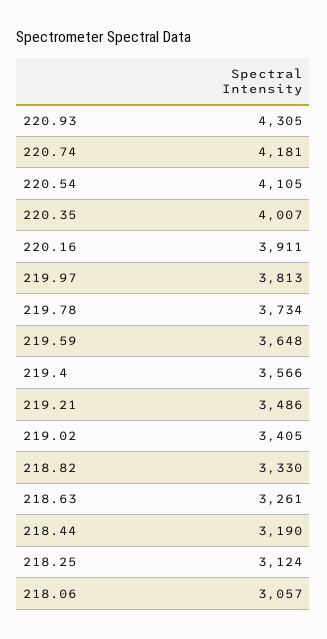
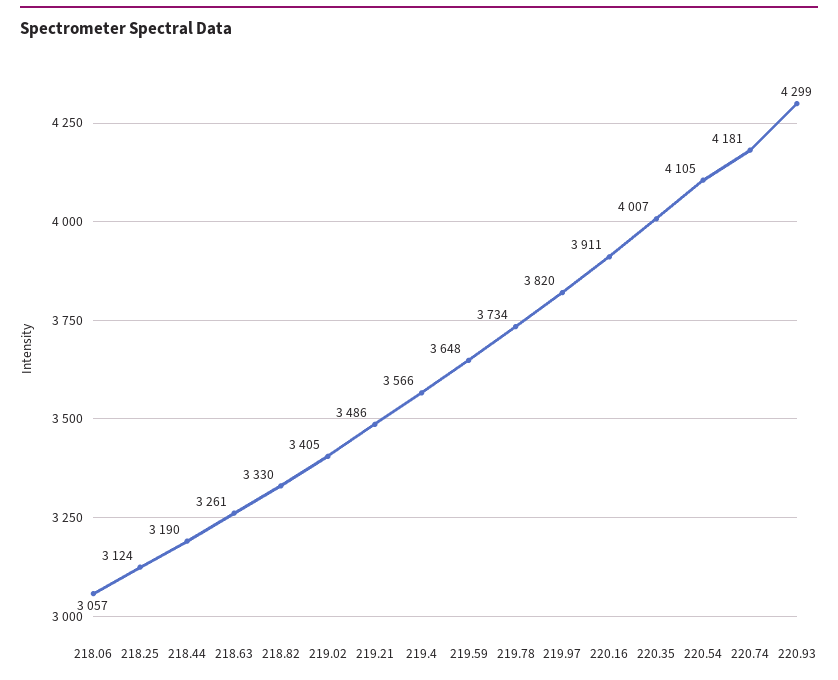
220.93: 4305 -> 4299
219.97: 3813 -> 3820

